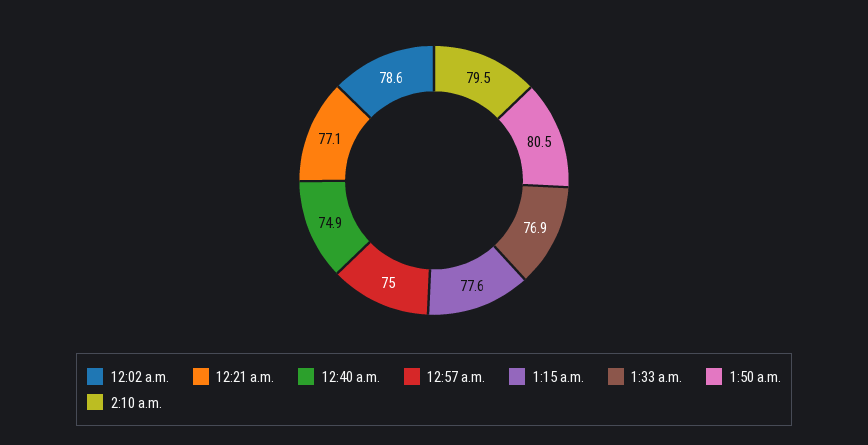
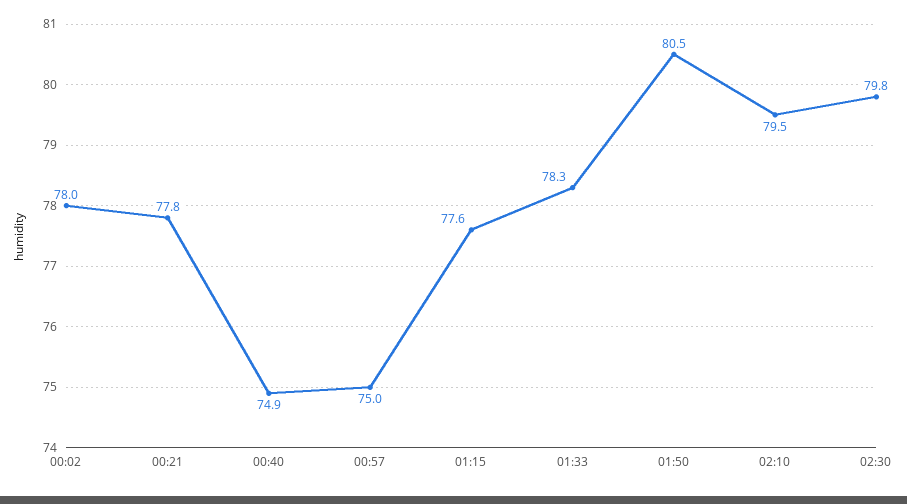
12:02 a.m.: 78.6 -> 78
12:21 a.m.: 77.1 -> 77.8
1:33 a.m.: 76.9 -> 78.3
02:30: none -> 79.8

